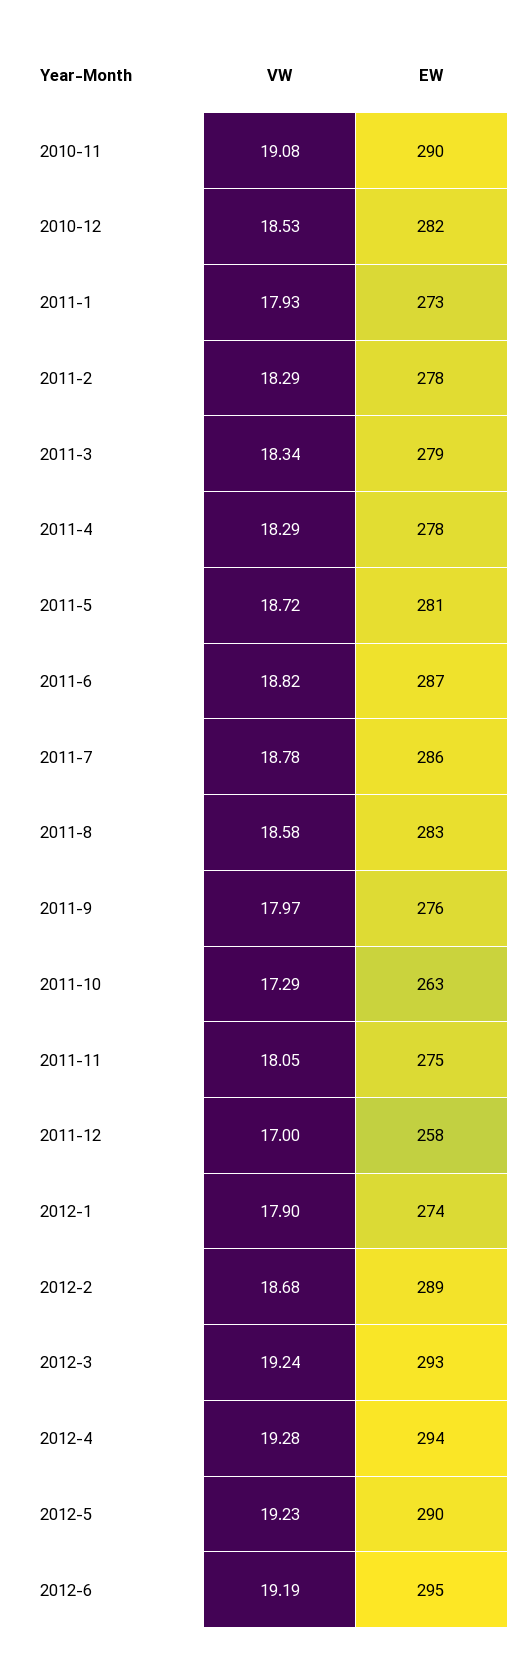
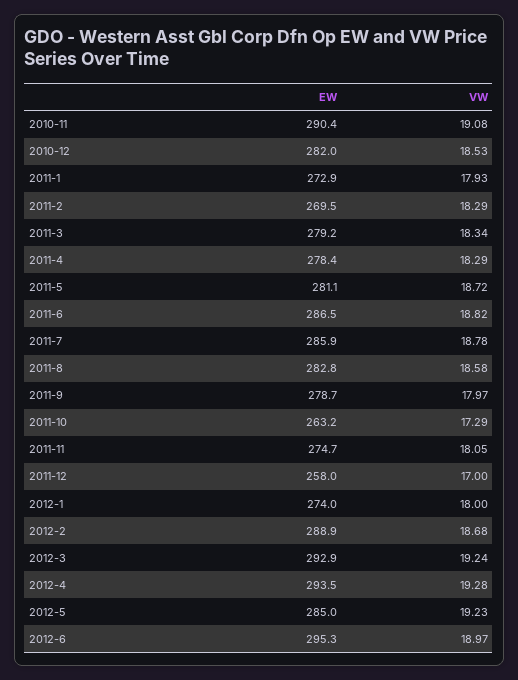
EW, 2011-2: 278 -> 269.5
EW, 2011-9: 276 -> 278.7
VW, 2012-1: 17.9 -> 18
EW, 2012-5: 290 -> 285
VW, 2012-6: 19.19 -> 18.97

